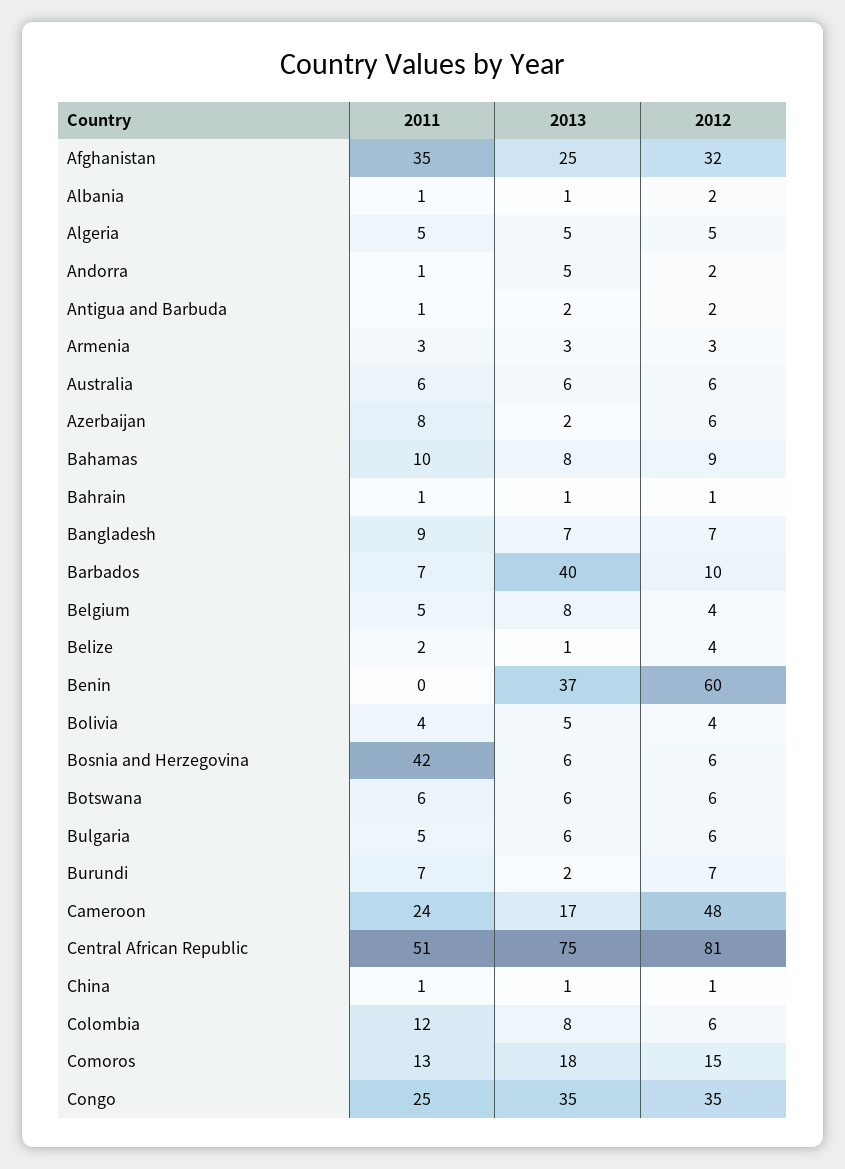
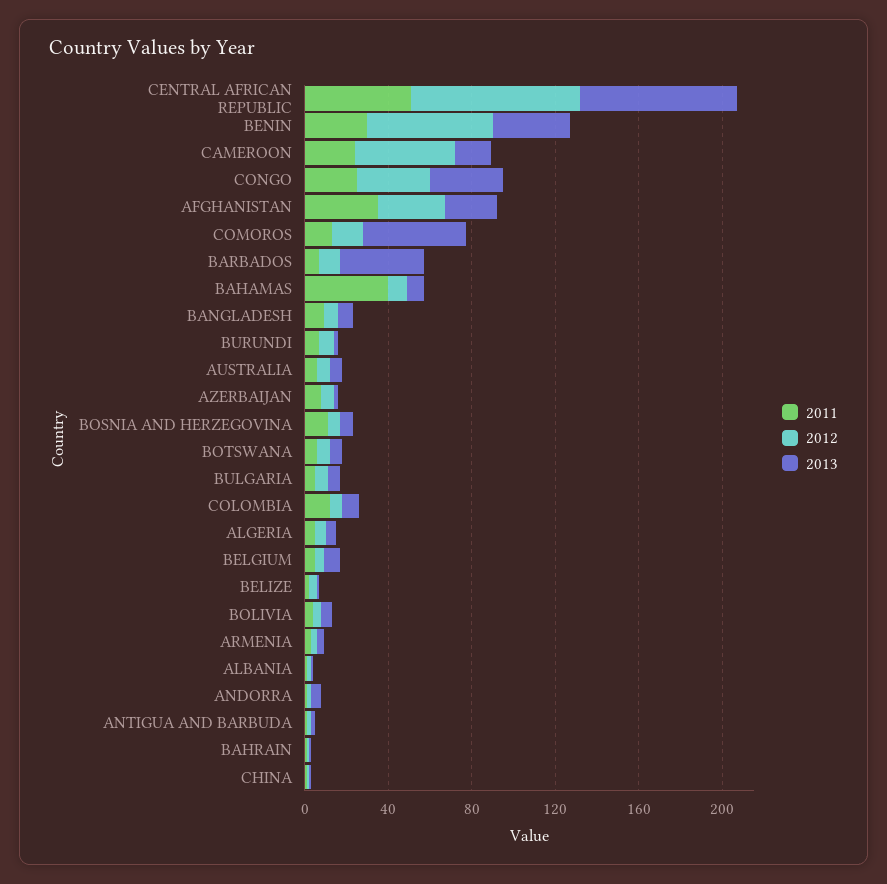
2011, Bahamas: 10 -> 40
2011, Benin: 0 -> 30
2011, Bosnia and Herzegovina: 42 -> 10
2013, Comoros: 18 -> 50

